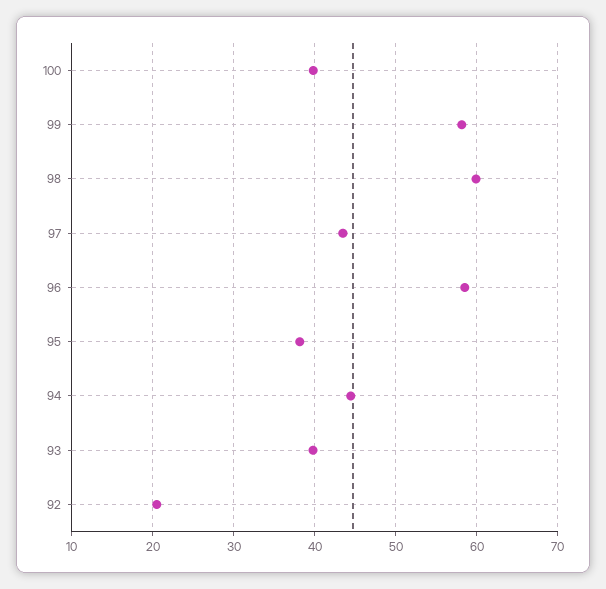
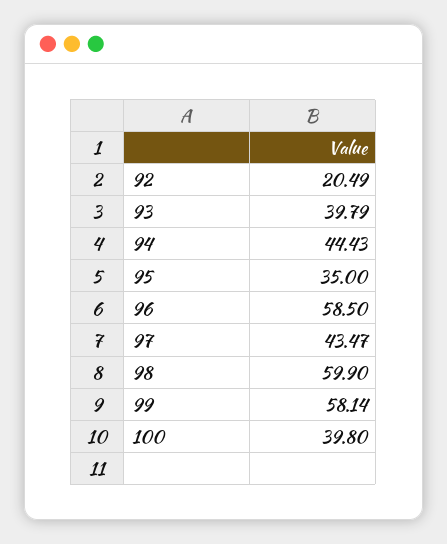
95: 38 -> 35

